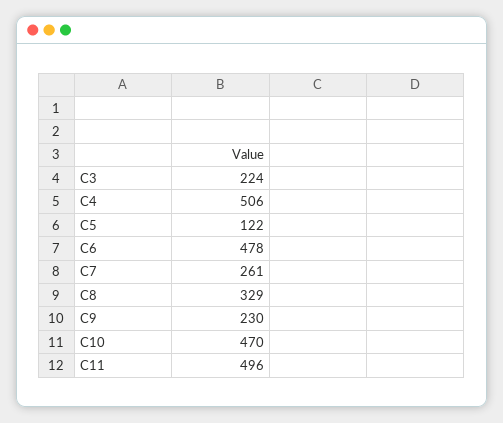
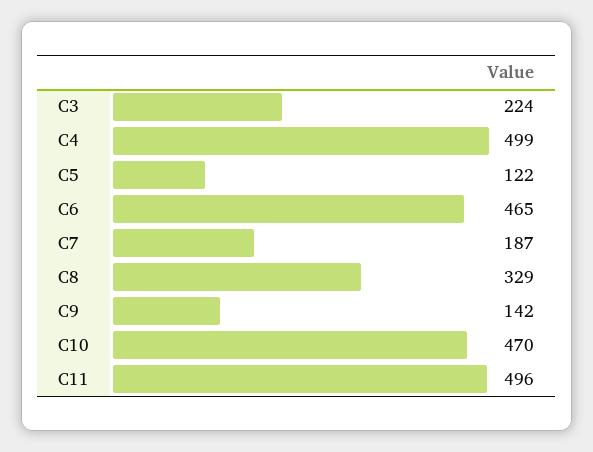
C4: 506 -> 499
C6: 478 -> 465
C7: 261 -> 187
C9: 230 -> 142

